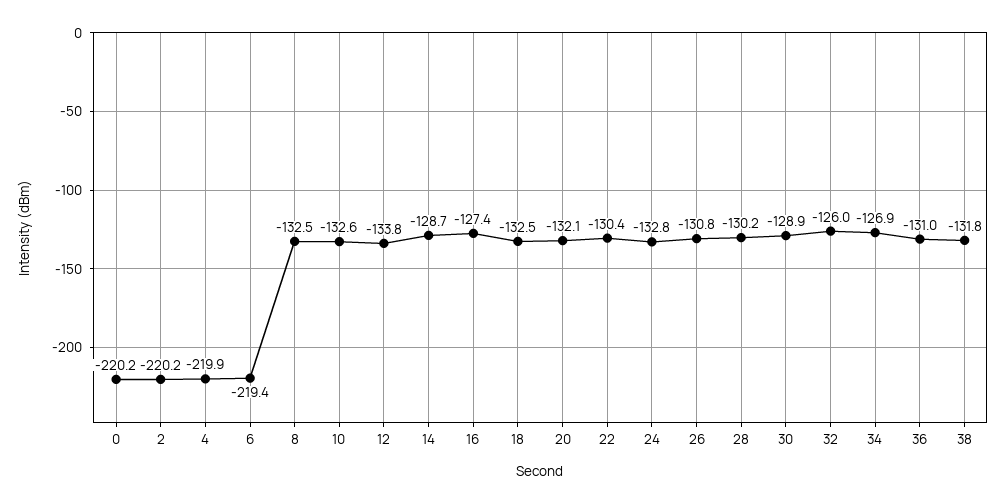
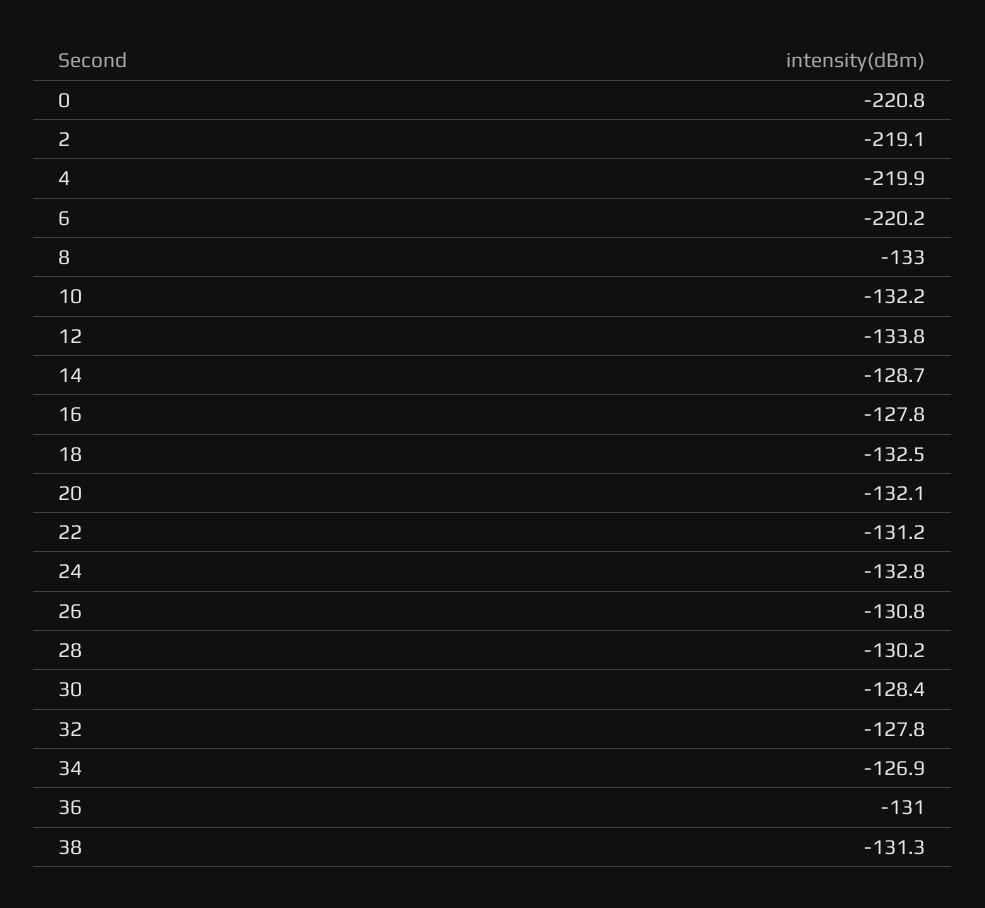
0: -220.2 -> -220.8
2: -220.2 -> -219.1
6: -219.4 -> -220.2
8: -132.5 -> -133
10: -132.6 -> -132.2
16: -127.4 -> -127.8
22: -130.4 -> -131.2
30: -128.9 -> -128.4
32: -126 -> -127.8
38: -131.8 -> -131.3

